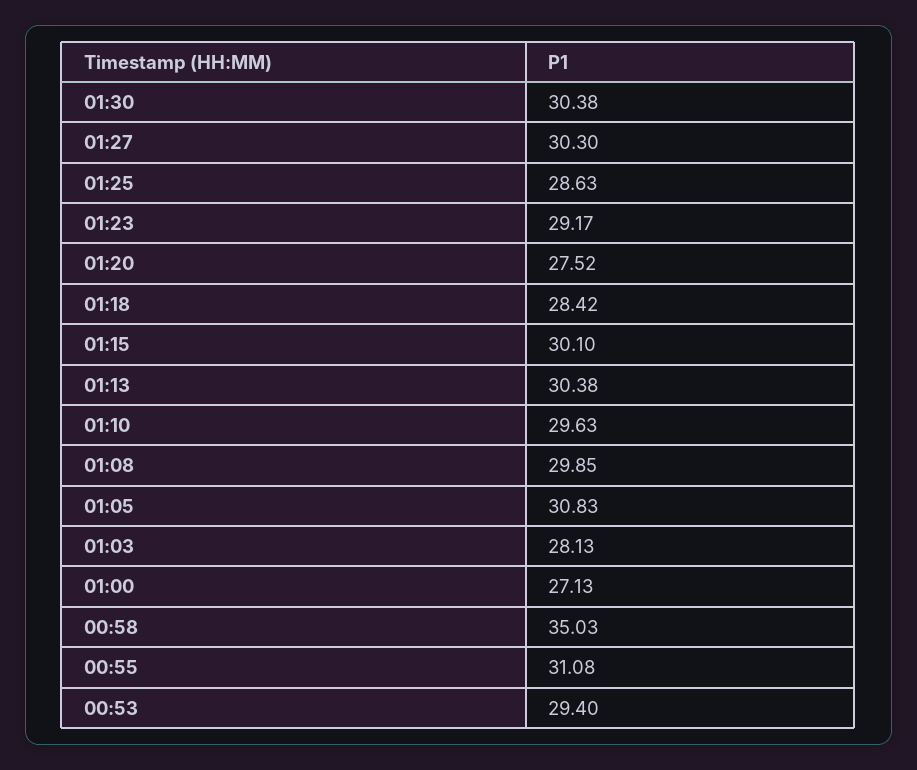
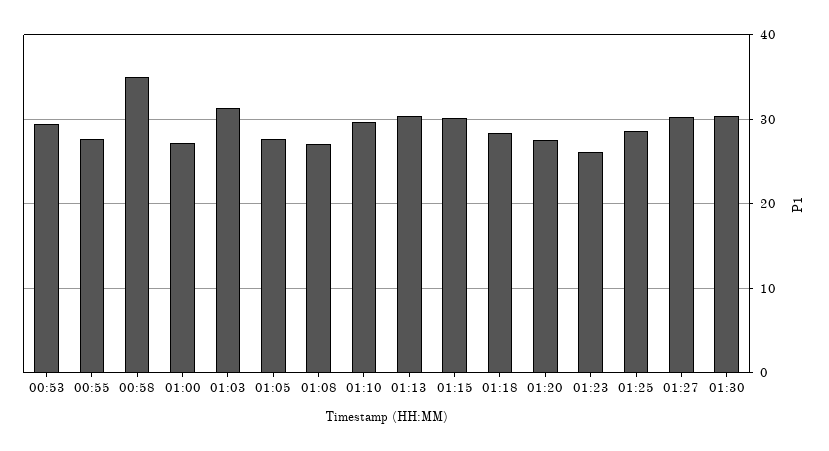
01:23: 29.17 -> 26
01:08: 29.85 -> 27
01:05: 30.83 -> 28
01:03: 28.13 -> 31
00:55: 31.08 -> 28

